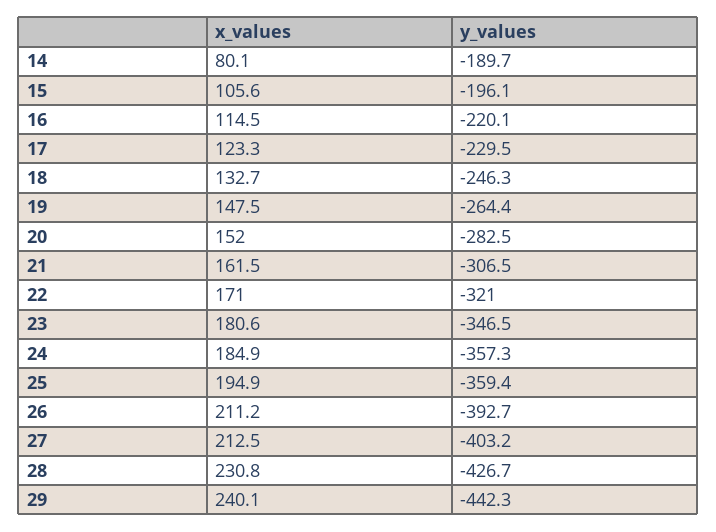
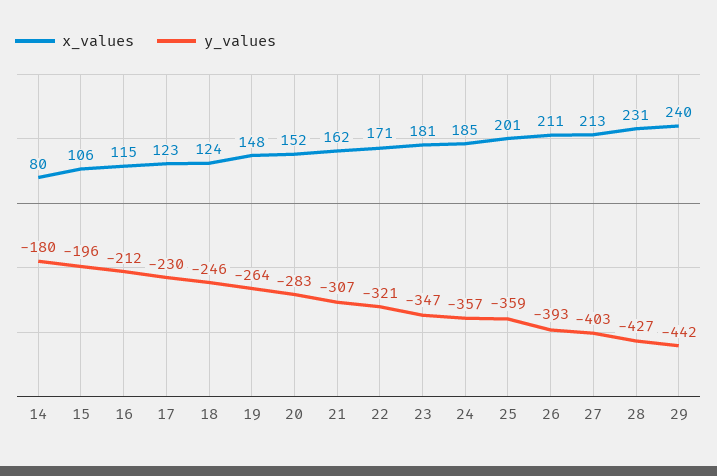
y_values, 14: -189.7 -> -180
y_values, 16: -220.1 -> -212
x_values, 18: 132.7 -> 124
x_values, 25: 194.9 -> 201

